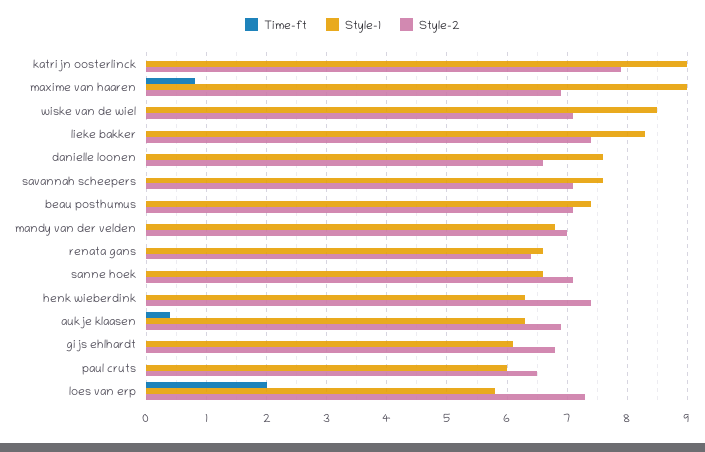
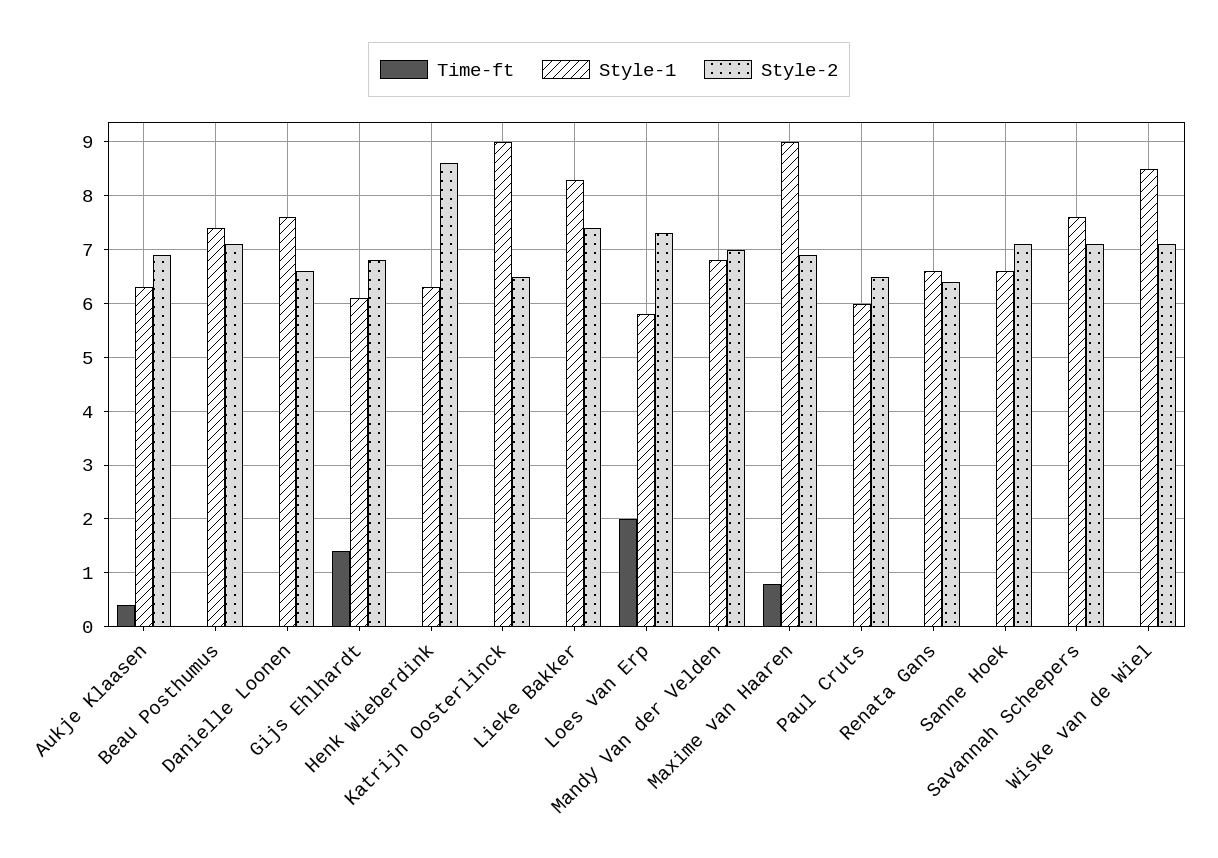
Style-2, katrijn oosterlinck: 7.9 -> 6.5
Style-2, henk wieberdink: 7.4 -> 8.5
Time-ft, gijs ehlhardt: 0 -> 1.5

